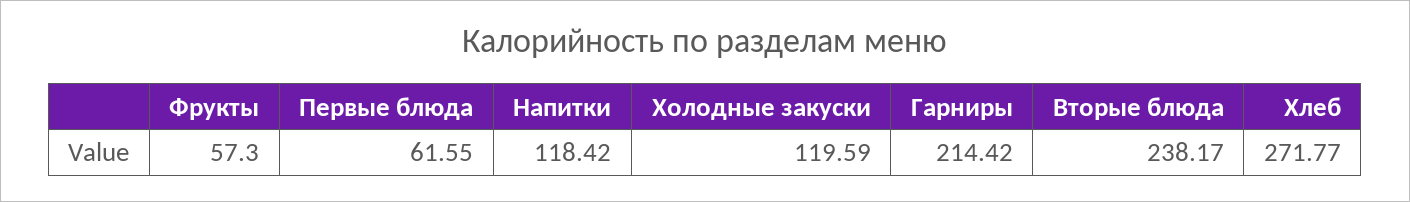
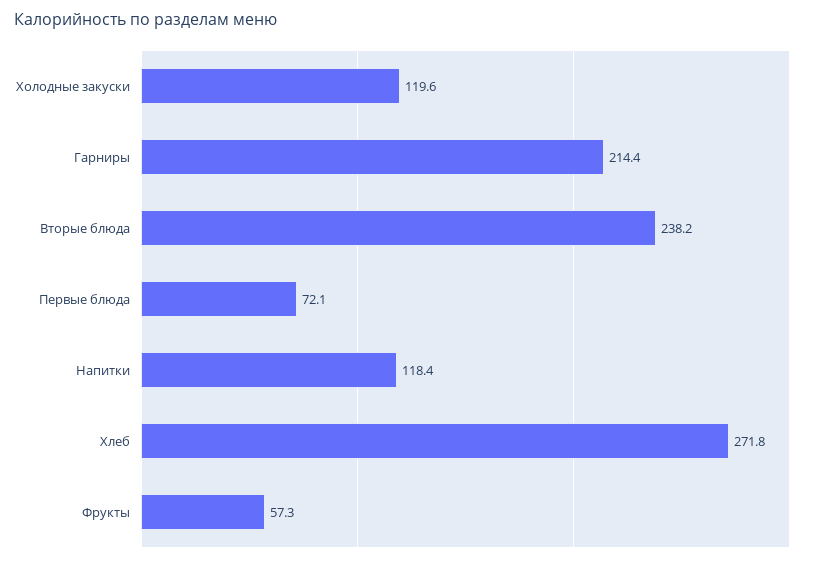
Первые блюда: 61.55 -> 72.1

